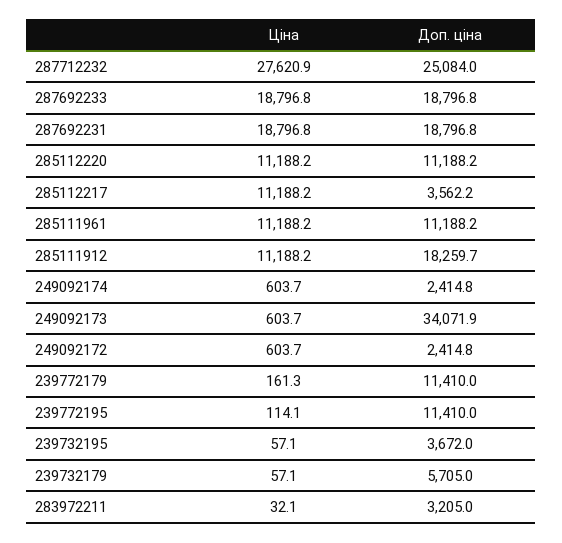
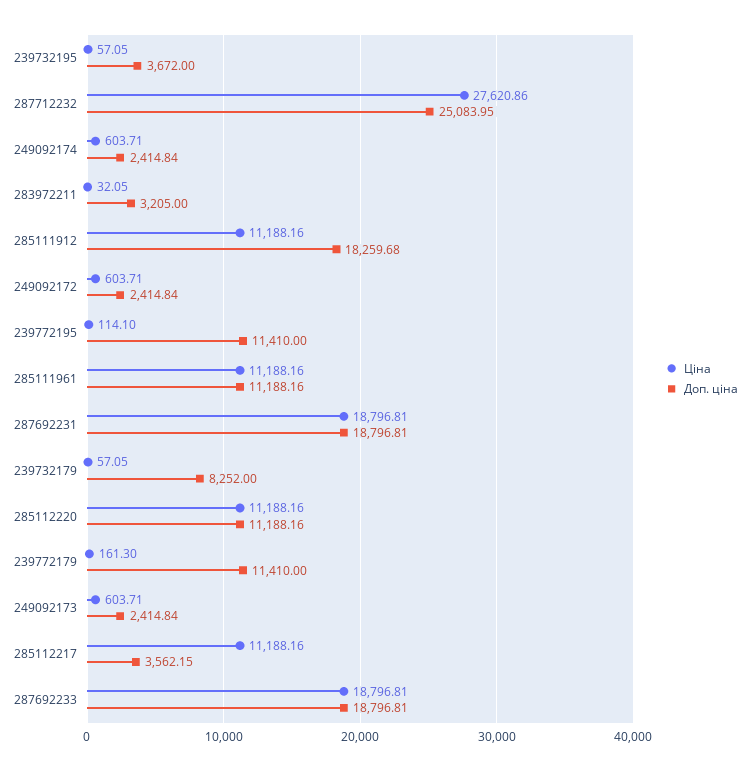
Доп. ціна, 249092173: 34071.9 -> 2414.84
Доп. ціна, 239732179: 5705 -> 8252

